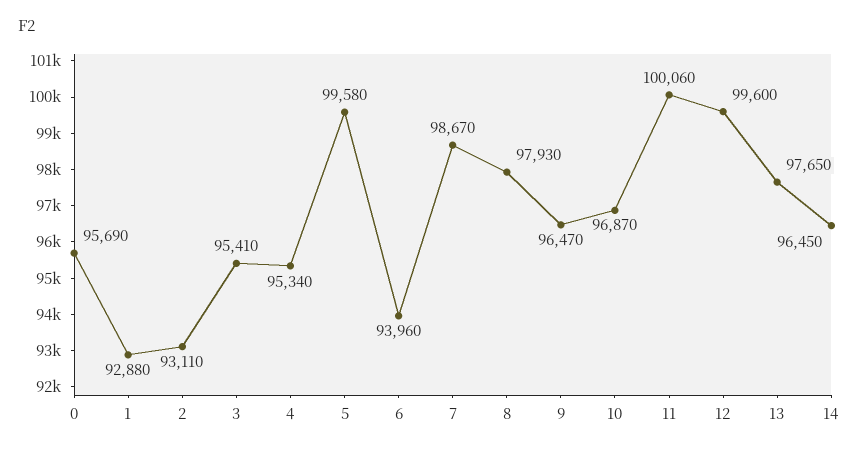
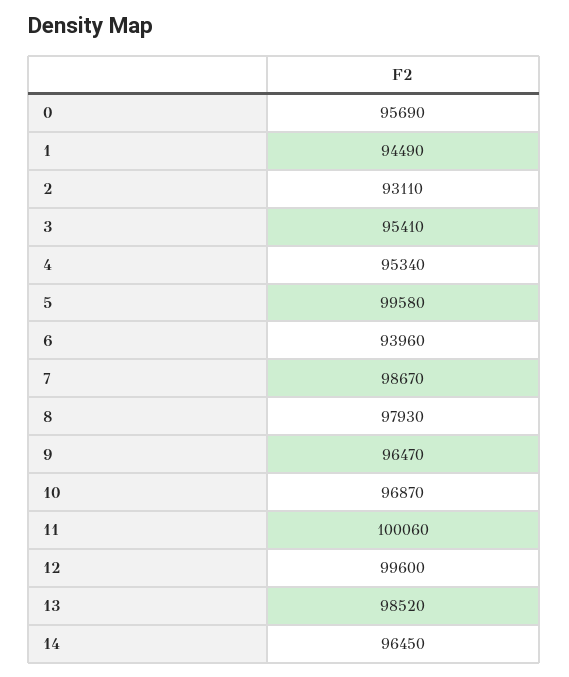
1: 92880 -> 94490
13: 97650 -> 98520

